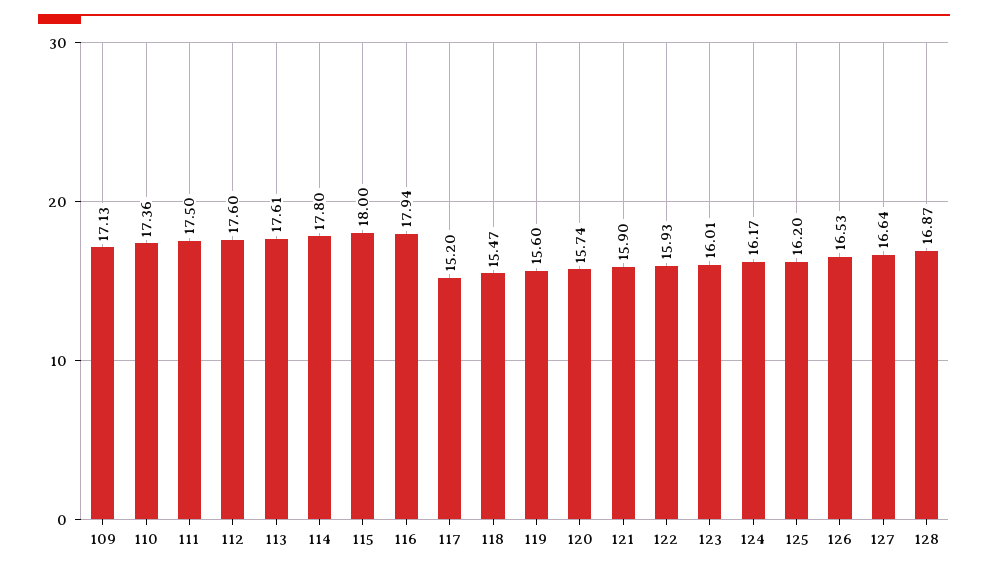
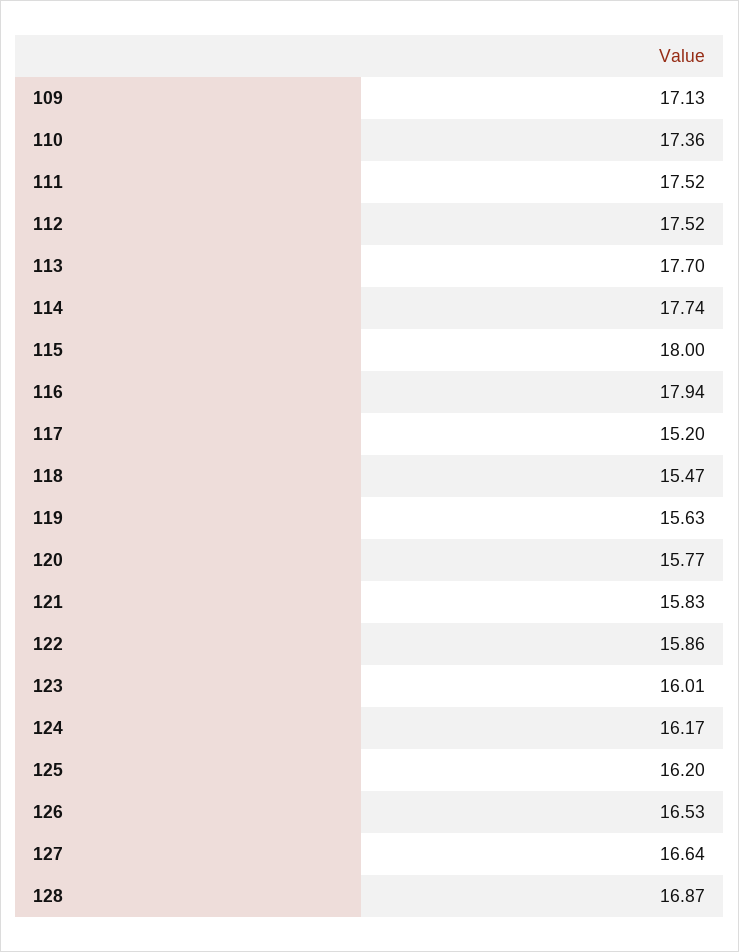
111: 17.5 -> 17.52
112: 17.6 -> 17.52
113: 17.61 -> 17.7
114: 17.8 -> 17.74
119: 15.6 -> 15.63
120: 15.74 -> 15.77
121: 15.9 -> 15.83
122: 15.93 -> 15.86

